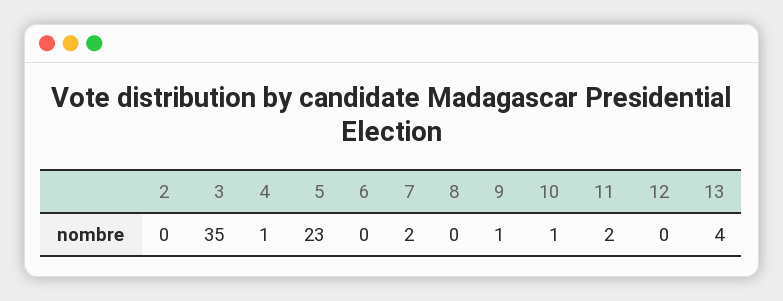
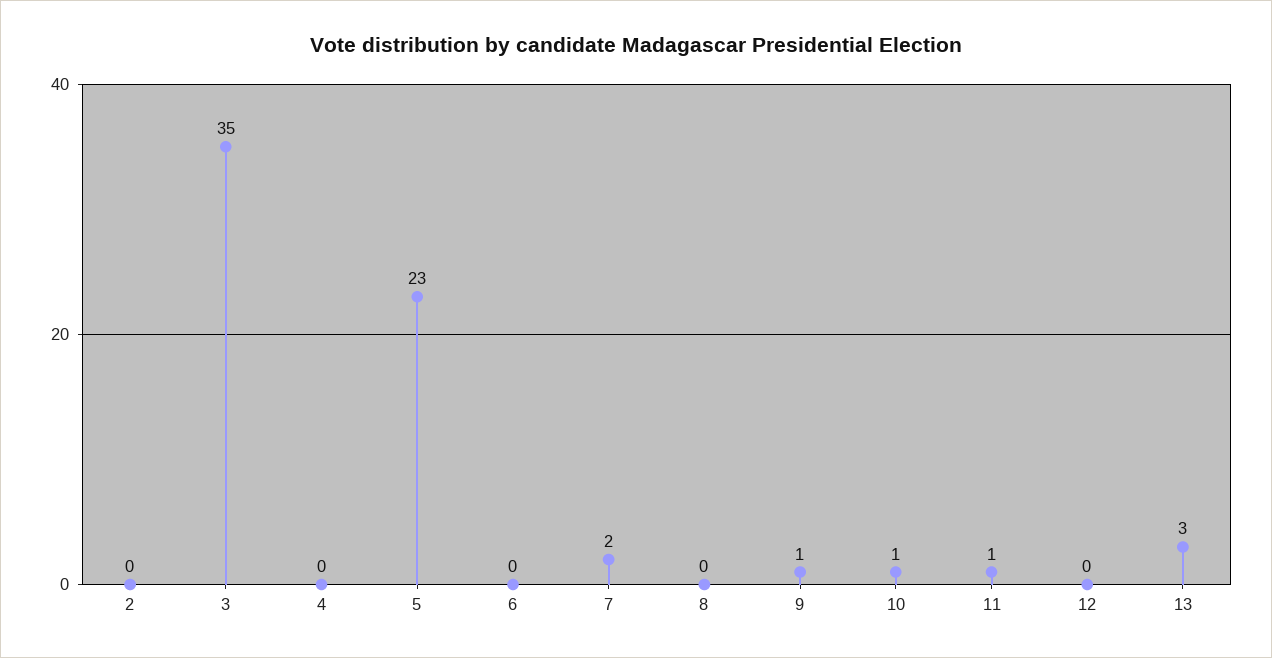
4: 1 -> 0
11: 2 -> 1
13: 4 -> 3

